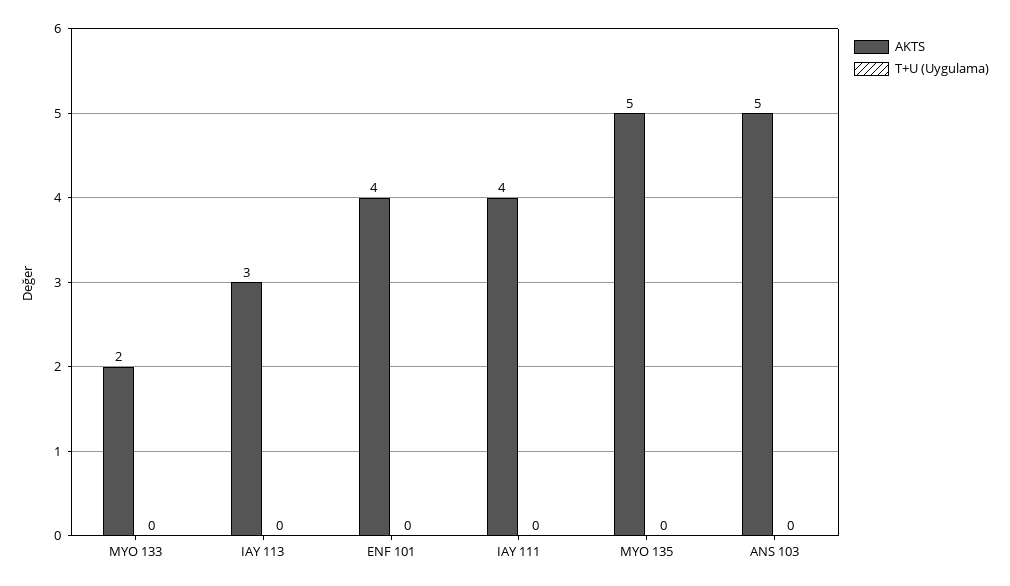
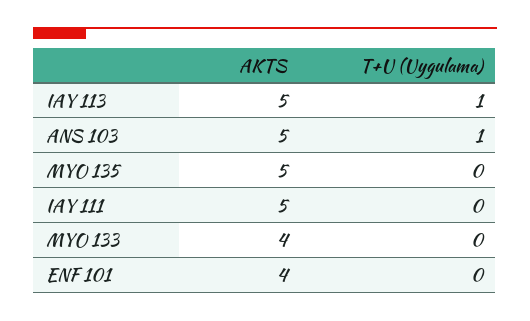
AKTS, MYO 133: 2 -> 4
AKTS, IAY 113: 3 -> 5
T+U (Uygulama), IAY 113: 0 -> 1
AKTS, IAY 111: 4 -> 5
T+U (Uygulama), ANS 103: 0 -> 1

